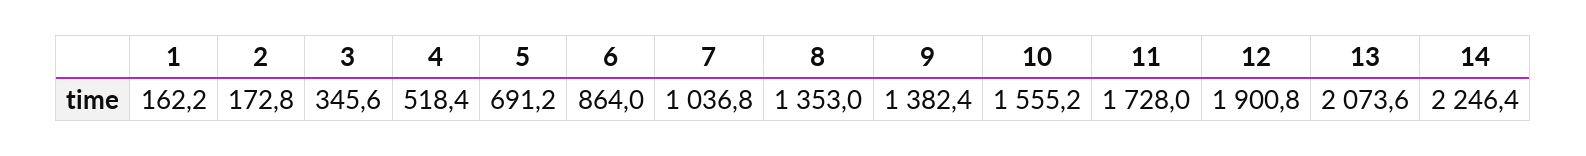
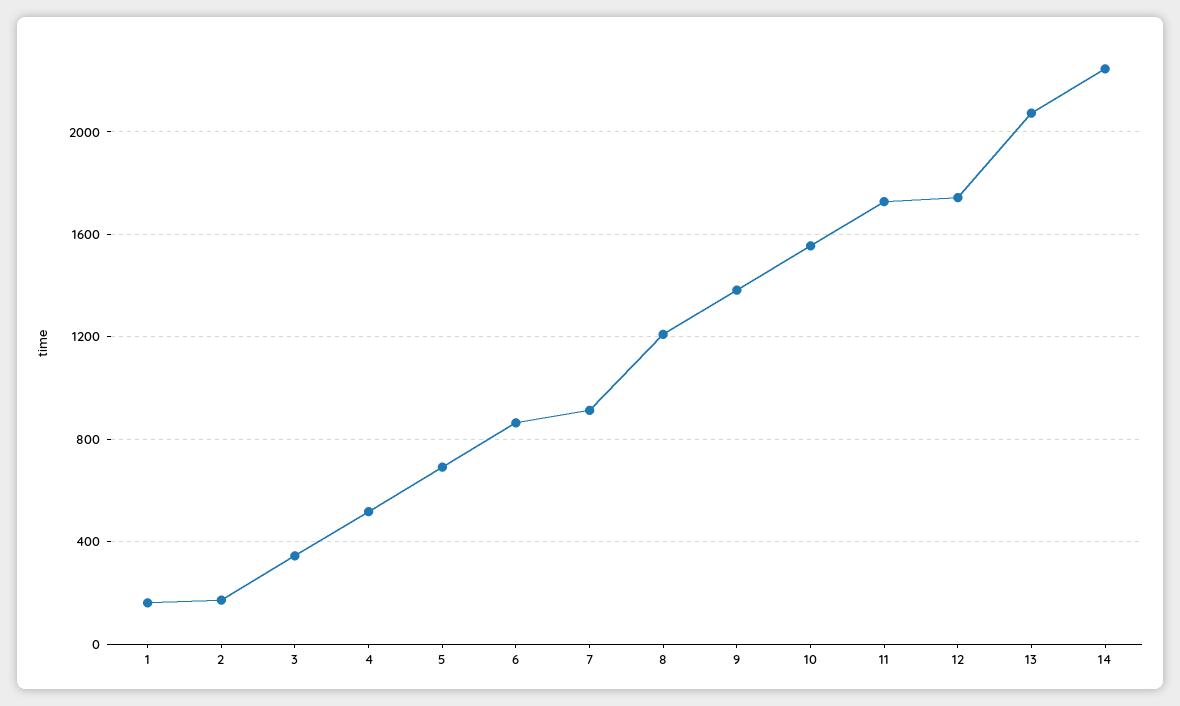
7: 1036.8 -> 900
8: 1353 -> 1200
12: 1900.8 -> 1750

